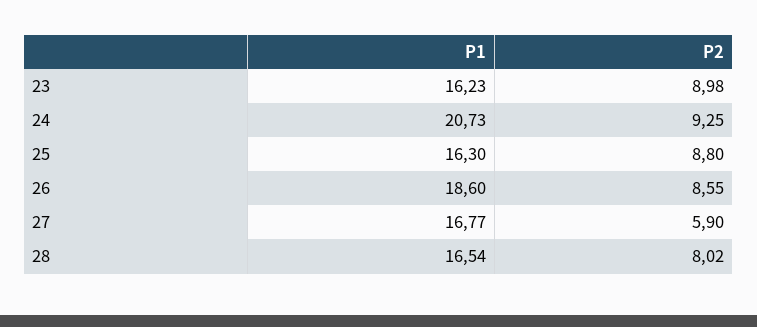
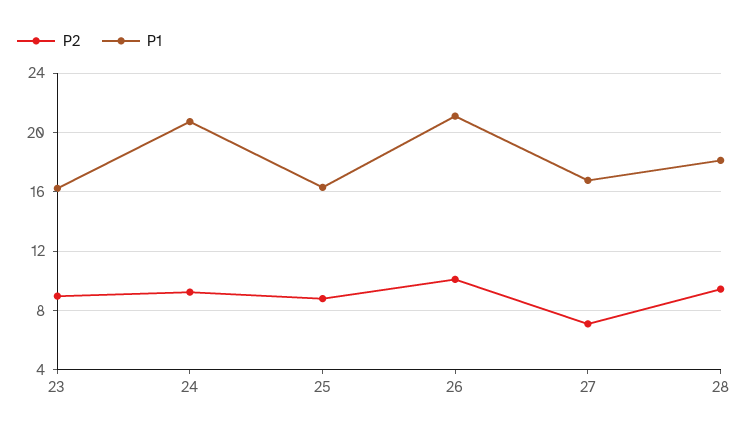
P1, 26: 18.6 -> 21
P2, 26: 8.55 -> 10
P2, 27: 5.9 -> 7
P1, 28: 16.54 -> 18
P2, 28: 8.02 -> 9.5

